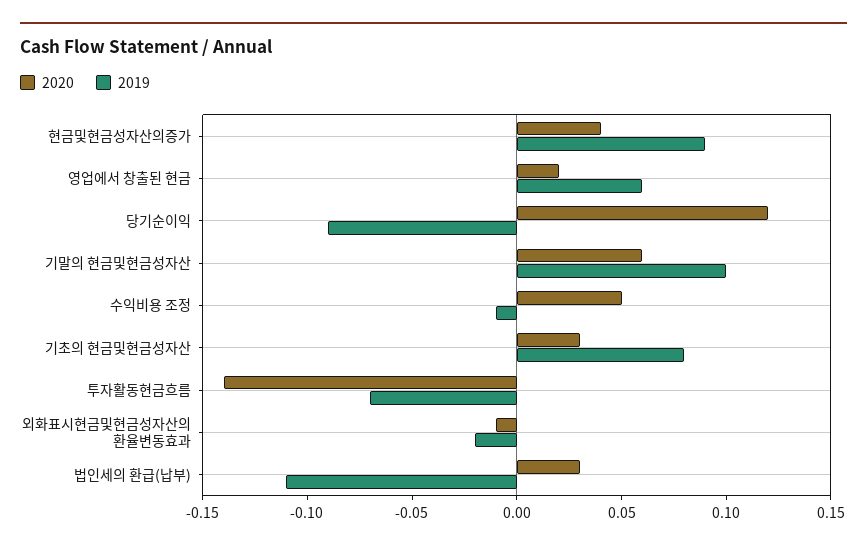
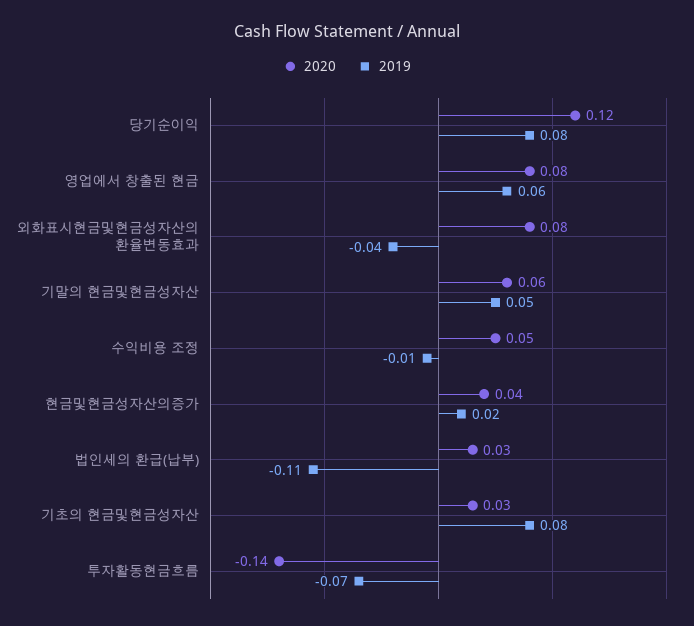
2019, 현금및현금성자산의증가: 0.09 -> 0.02
2020, 영업에서 창출된 현금: 0.02 -> 0.08
2019, 당기순이익: -0.09 -> 0.08
2019, 기말의 현금및현금성자산: 0.1 -> 0.05
2020, 외화표시현금및현금성자산의 환율변동효과: -0.01 -> 0.08
2019, 외화표시현금및현금성자산의 환율변동효과: -0.02 -> -0.04

